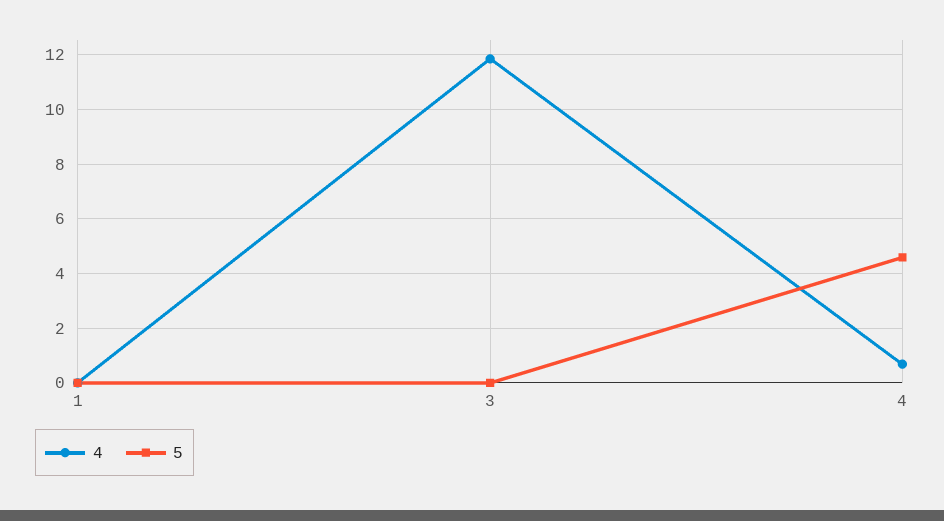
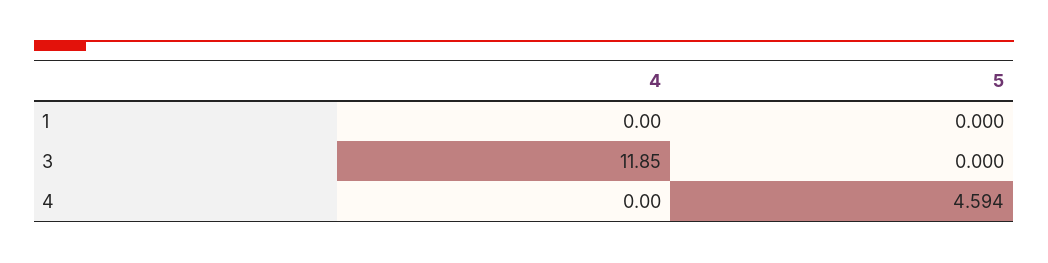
4, 4: 0.75 -> 0

